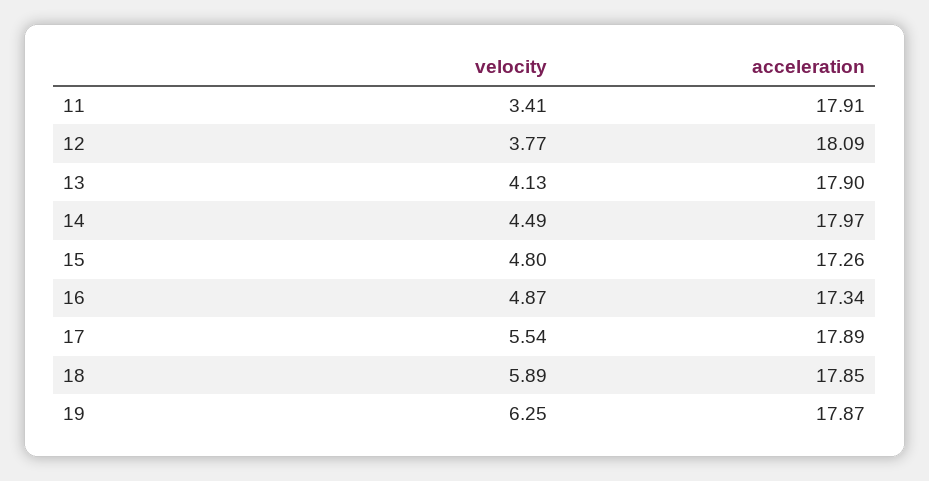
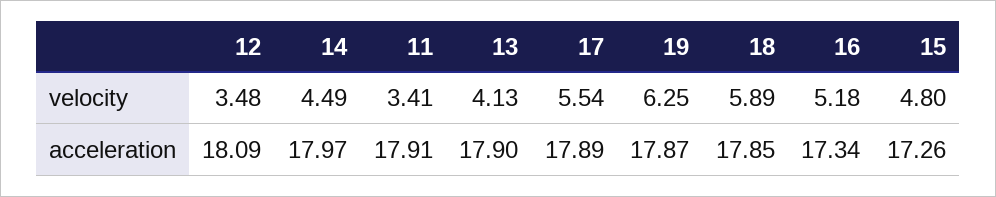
velocity, 12: 3.77 -> 3.48
velocity, 16: 4.87 -> 5.18

